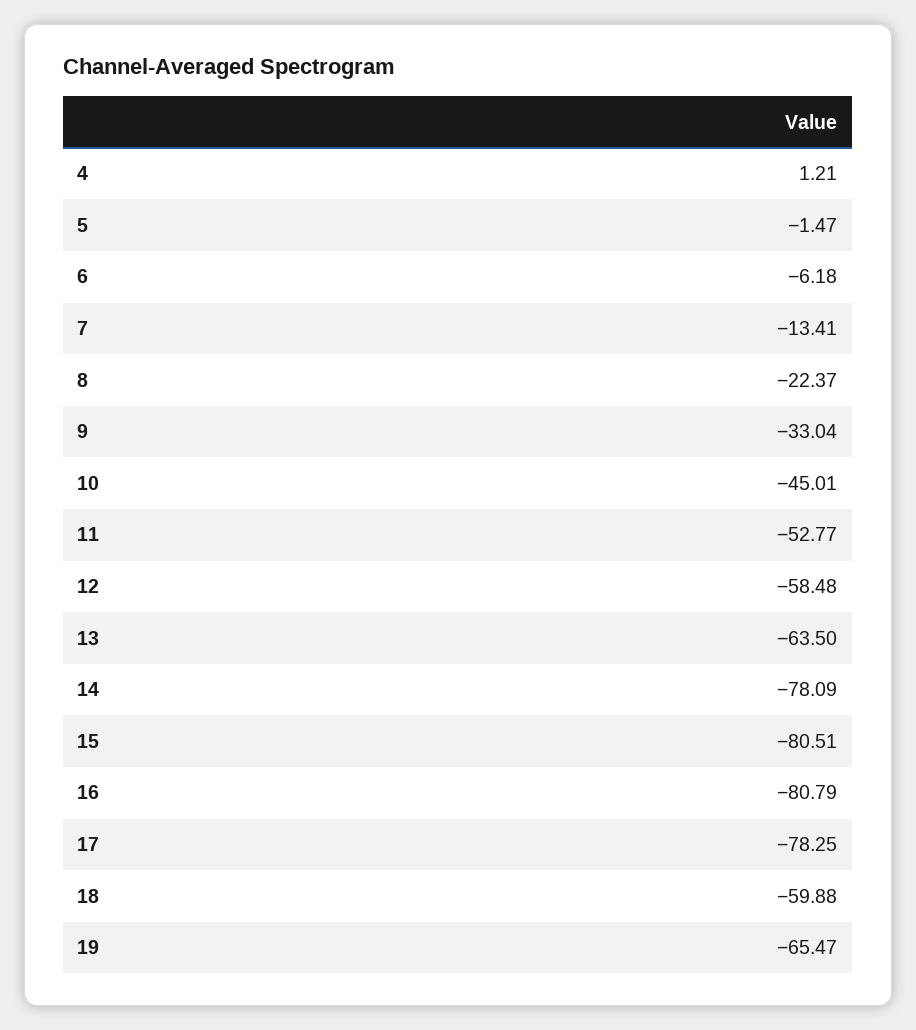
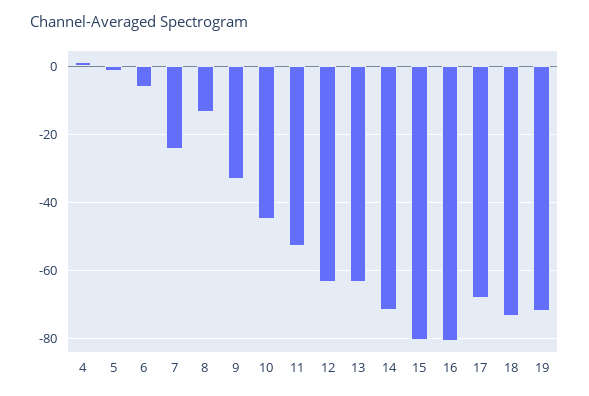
7: -13.41 -> -24
8: -22.37 -> -14
12: -58.48 -> -64
14: -78.09 -> -72
17: -78.25 -> -68
18: -59.88 -> -74
19: -65.47 -> -72

